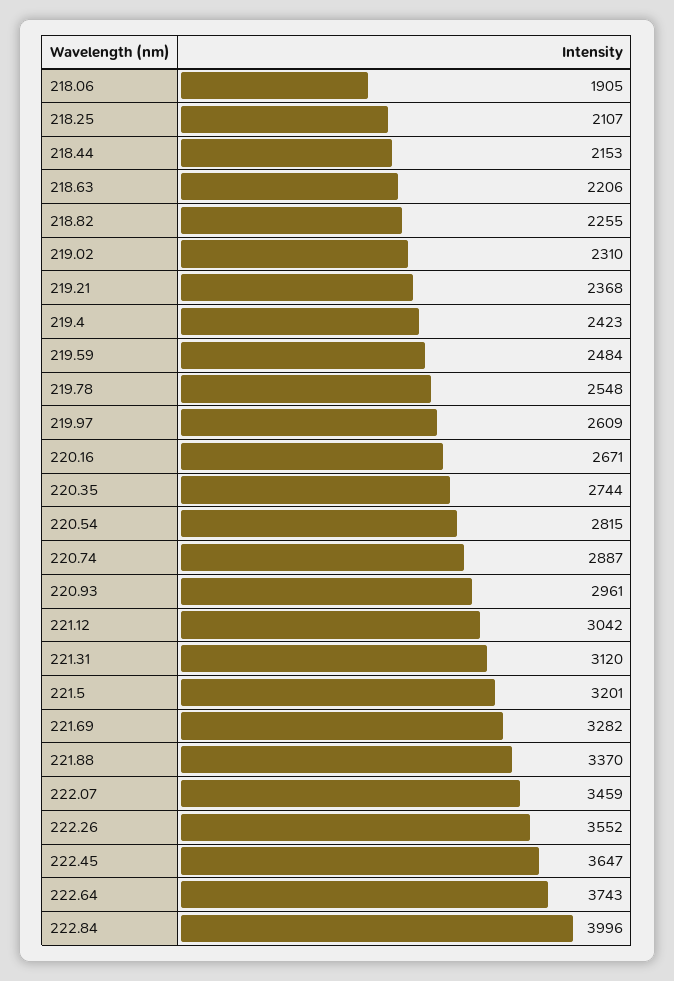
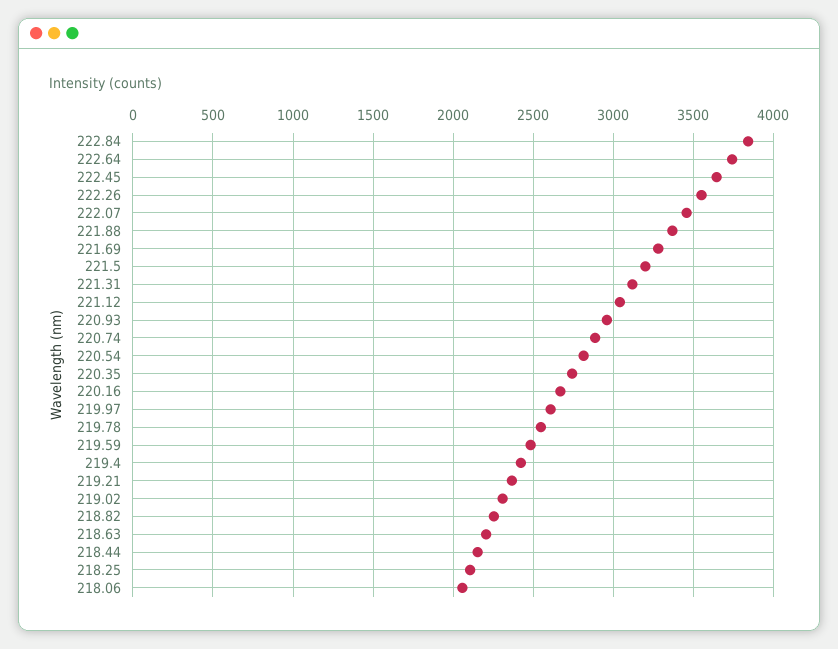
218.06: 1905 -> 2050
222.84: 3996 -> 3850

